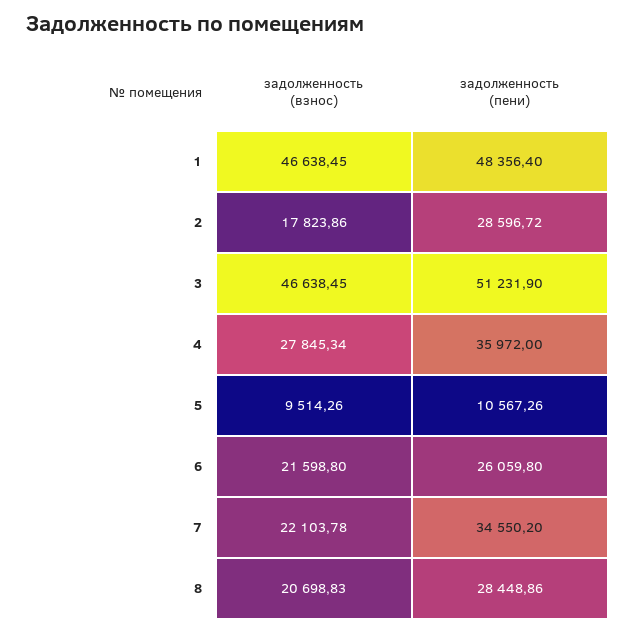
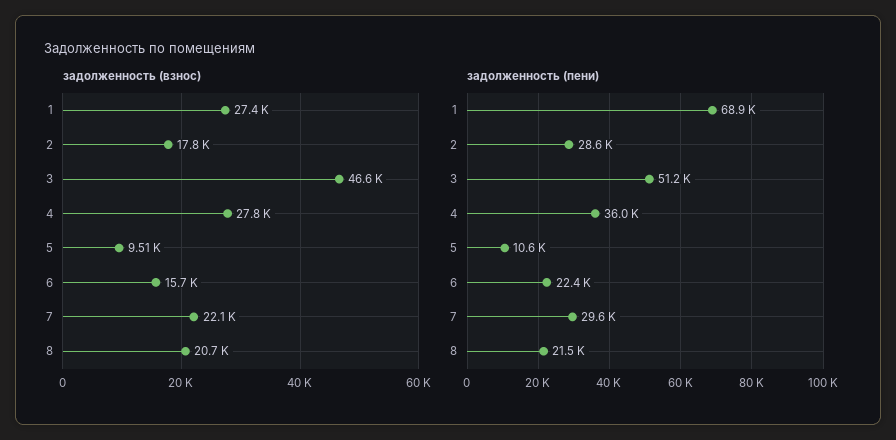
задолженность (взнос), 1: 46638.45 -> 27400
задолженность (пени), 1: 48356.4 -> 68900
задолженность (взнос), 6: 21598.8 -> 15700
задолженность (пени), 6: 26059.8 -> 22400
задолженность (пени), 7: 34550.2 -> 29600
задолженность (пени), 8: 28448.86 -> 21500

